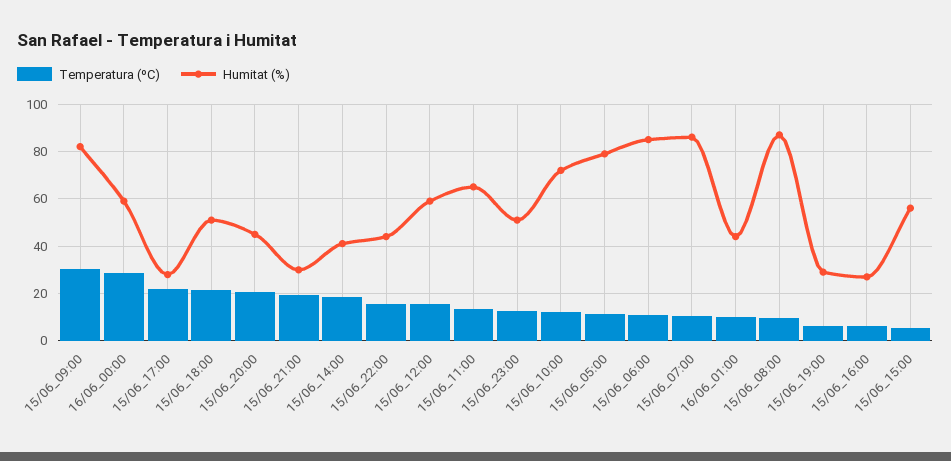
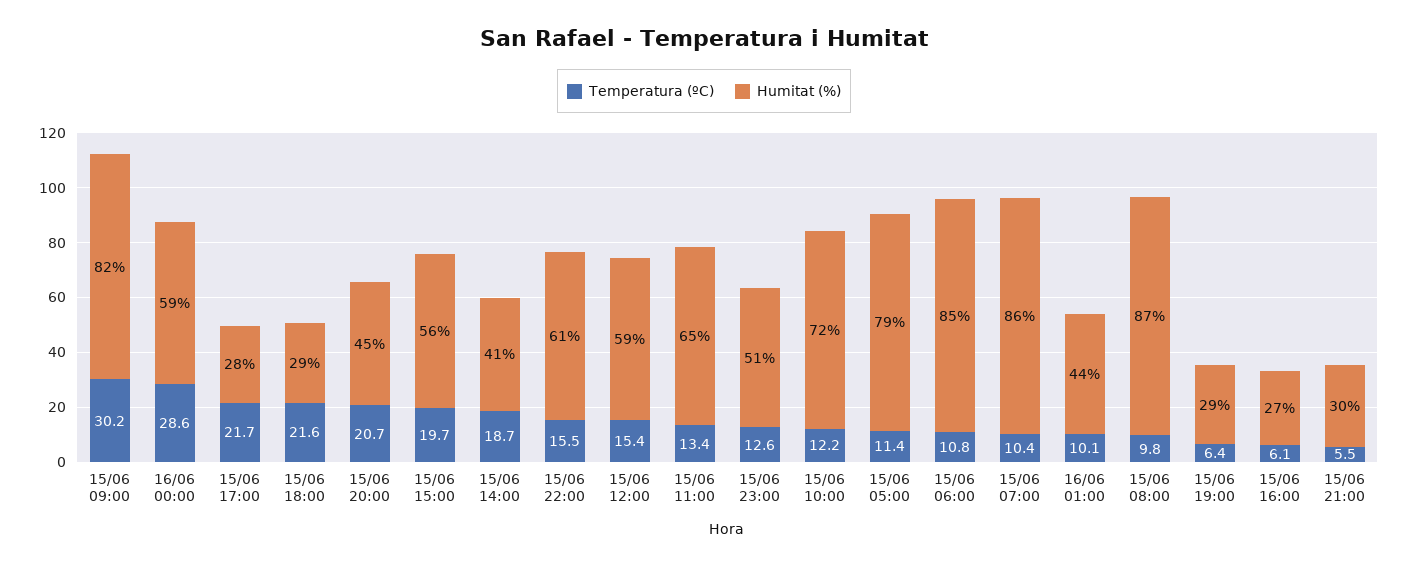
Humitat (%), 15/06_18:00: 50 -> 29
Temperatura (ºC), 15/06_21:00: 20 -> 5.5
Humitat (%), 15/06_22:00: 45 -> 61
Temperatura (ºC), 15/06_15:00: 5 -> 19.7

